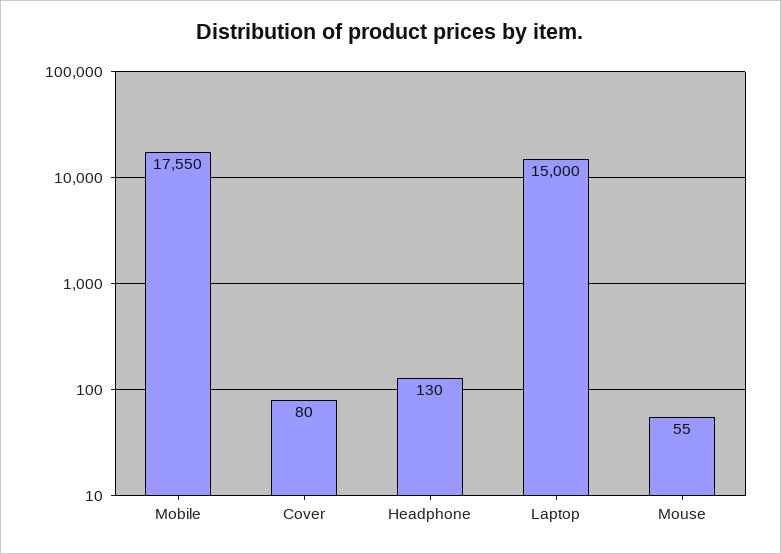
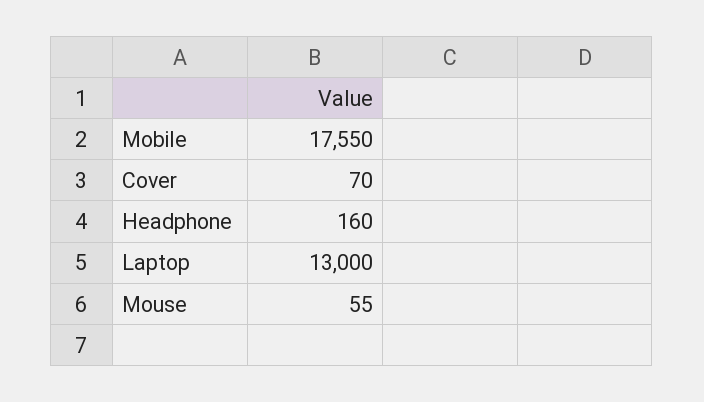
Cover: 80 -> 70
Headphone: 130 -> 160
Laptop: 15000 -> 13000

